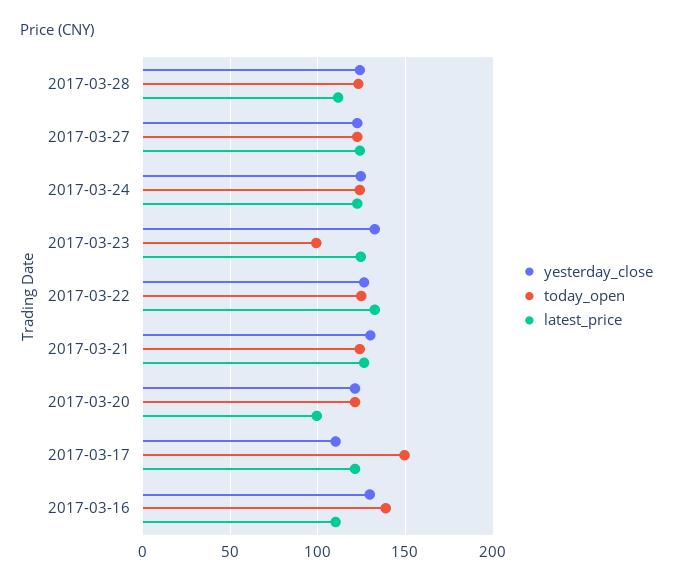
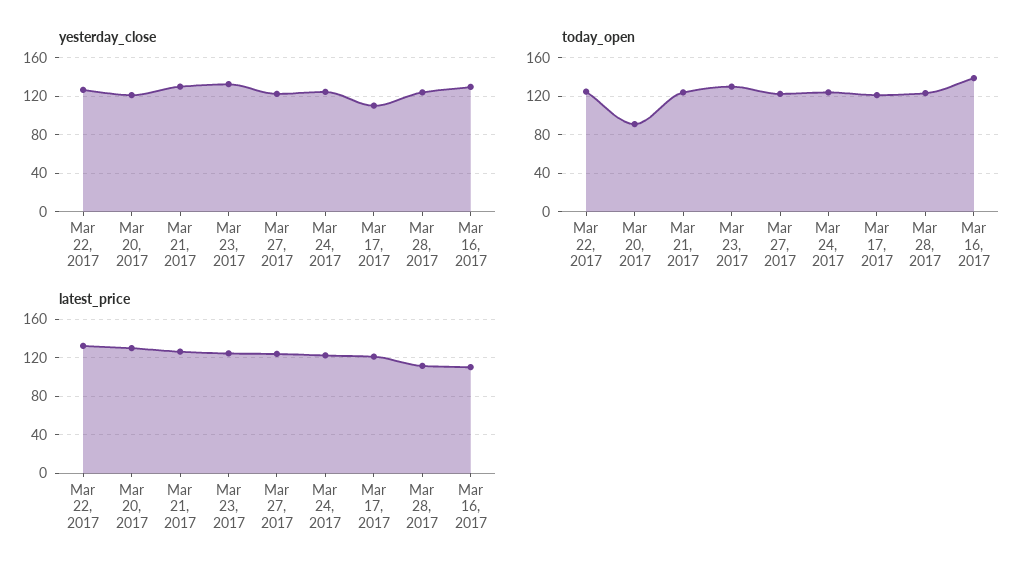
today_open, 2017-03-23: 100 -> 130
today_open, 2017-03-20: 120 -> 90
latest_price, 2017-03-20: 100 -> 130
today_open, 2017-03-17: 150 -> 120

